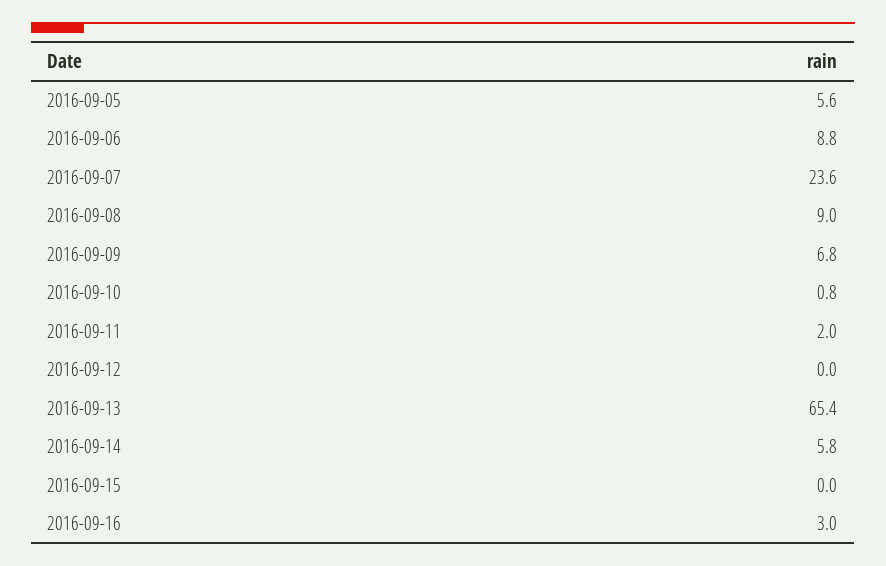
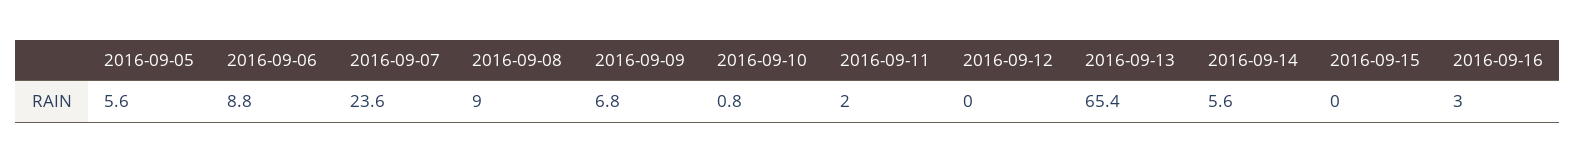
2016-09-14: 5.8 -> 5.6

